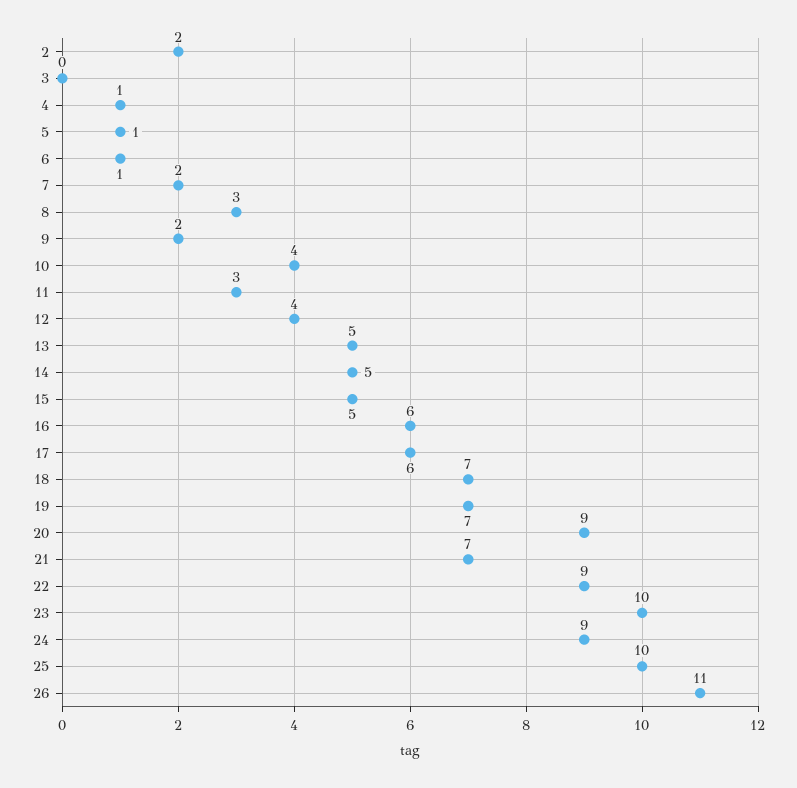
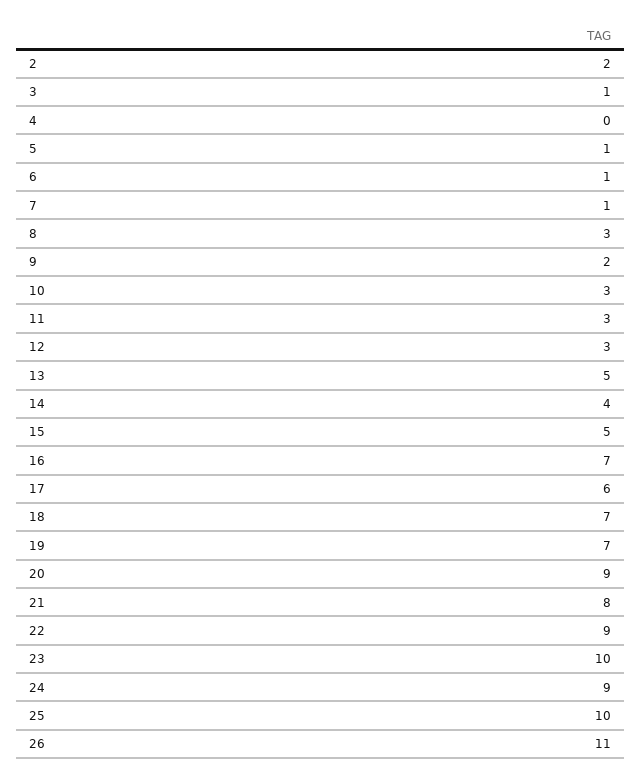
3: 0 -> 1
4: 1 -> 0
7: 2 -> 1
10: 4 -> 3
12: 4 -> 3
14: 5 -> 4
16: 6 -> 7
21: 7 -> 8

